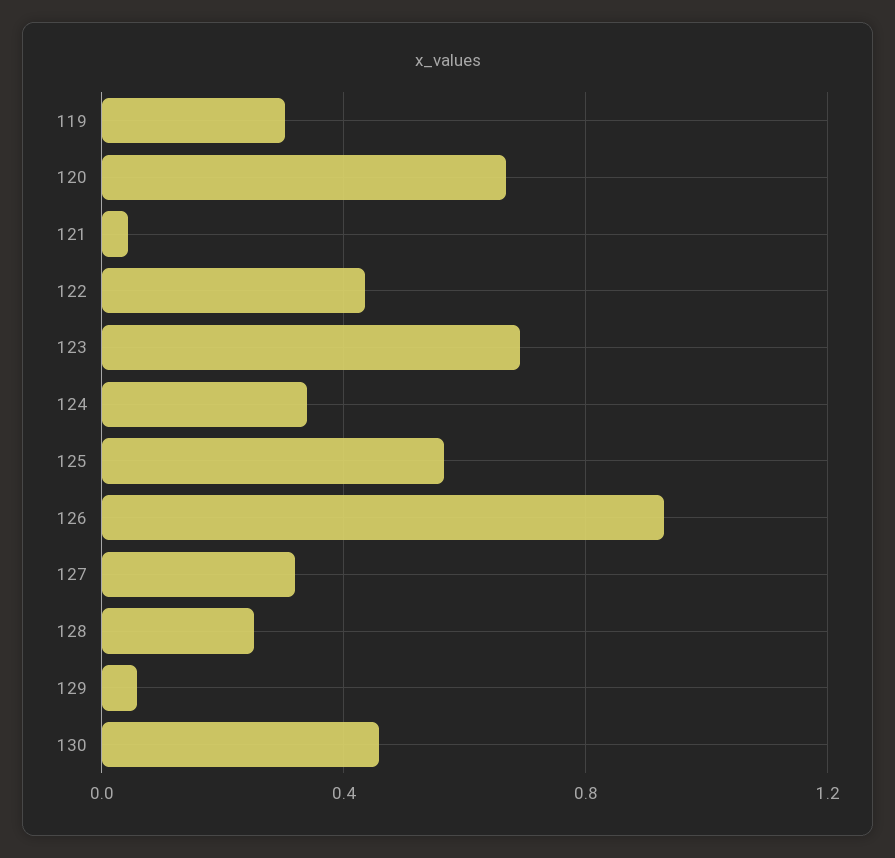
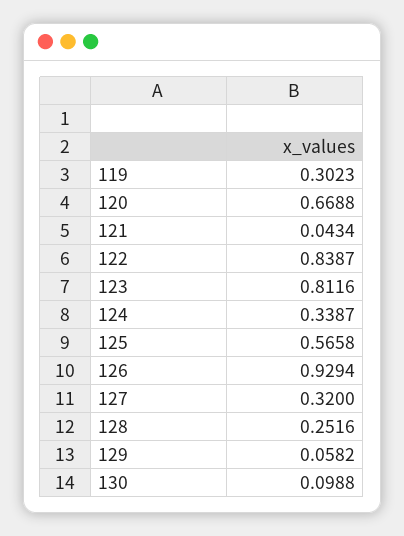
122: 0.45 -> 0.8387
123: 0.7 -> 0.8116
130: 0.45 -> 0.0988

